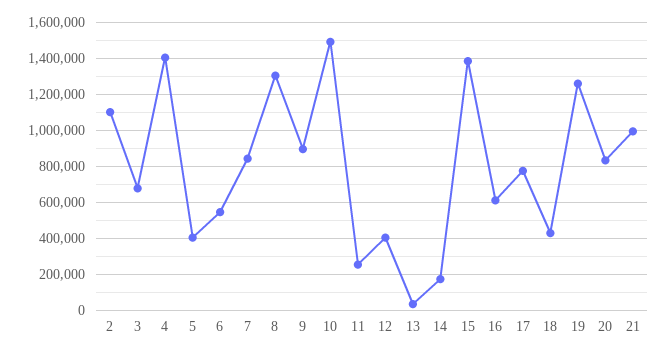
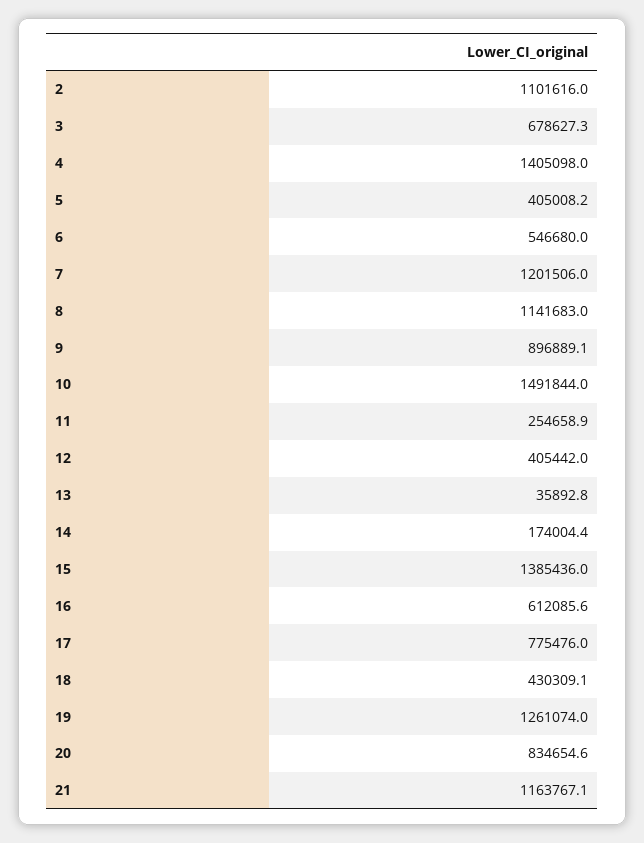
7: 850000 -> 1201506
8: 1300000 -> 1141683
21: 1000000 -> 1163767.1

